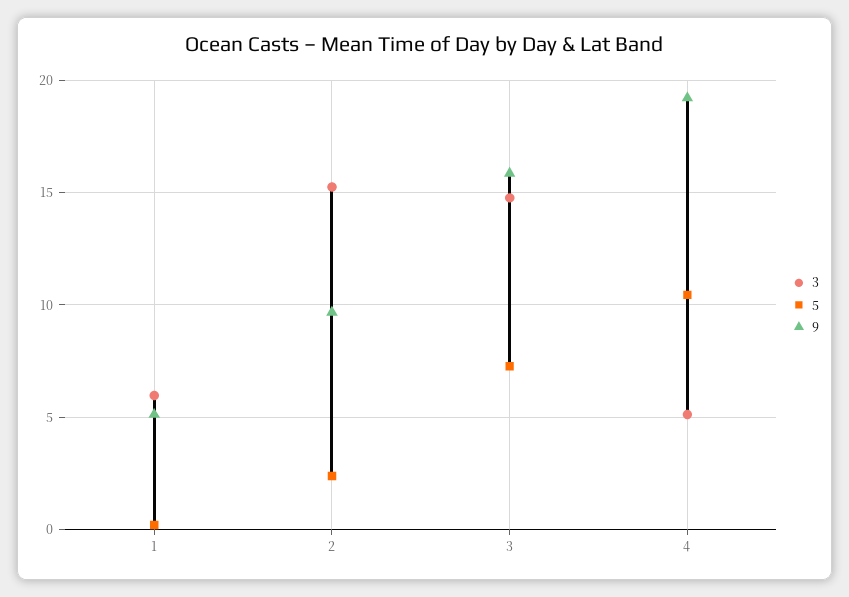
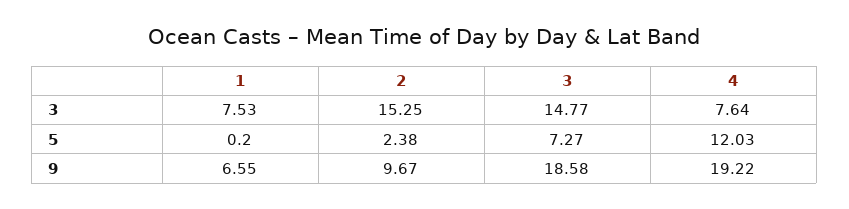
3, 1: 6 -> 7.53
9, 1: 5 -> 6.55
9, 3: 16 -> 18.58
3, 4: 5 -> 7.64
5, 4: 10.5 -> 12.03

